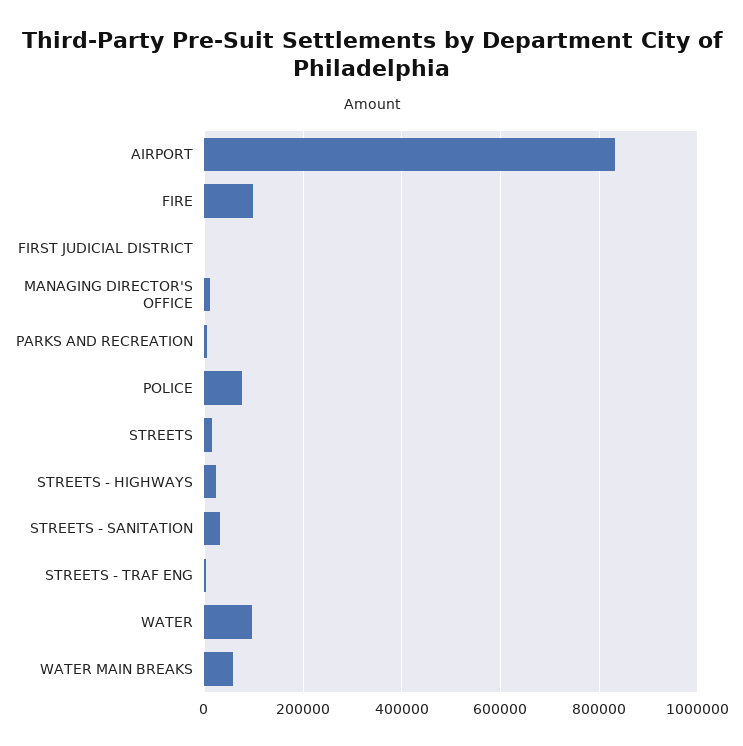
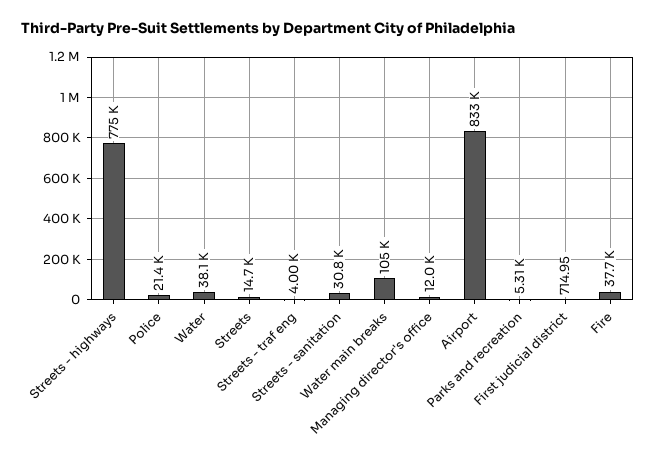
FIRE: 100000 -> 37700
POLICE: 80000 -> 21400
STREETS - HIGHWAYS: 20000 -> 775000
WATER: 100000 -> 38100
WATER MAIN BREAKS: 60000 -> 105000

